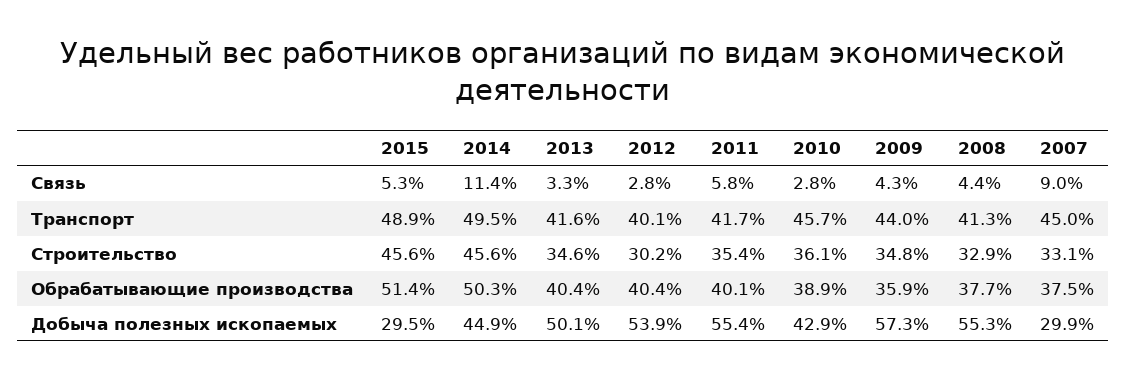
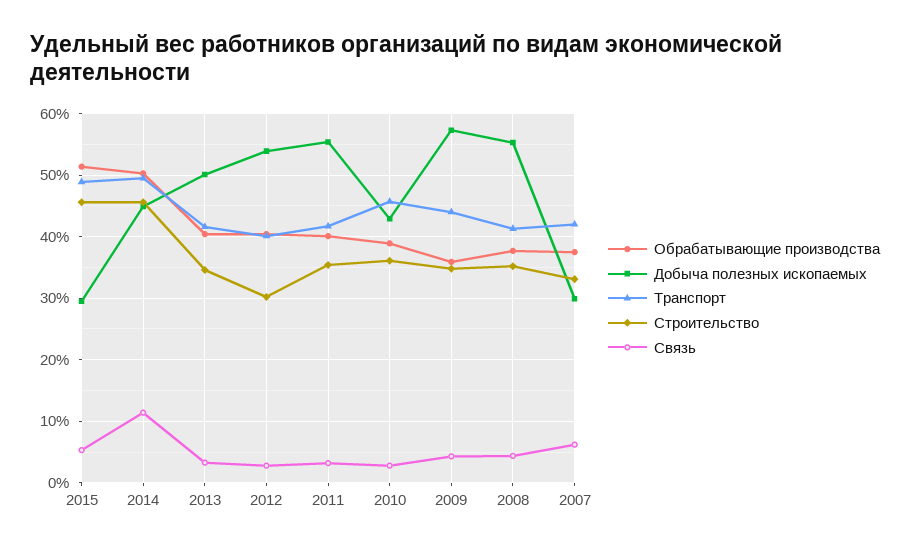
Связь, 2011: 5.8 -> 3
Связь, 2007: 9 -> 6
Транспорт, 2007: 45 -> 42
Строительство, 2008: 32.9 -> 35

